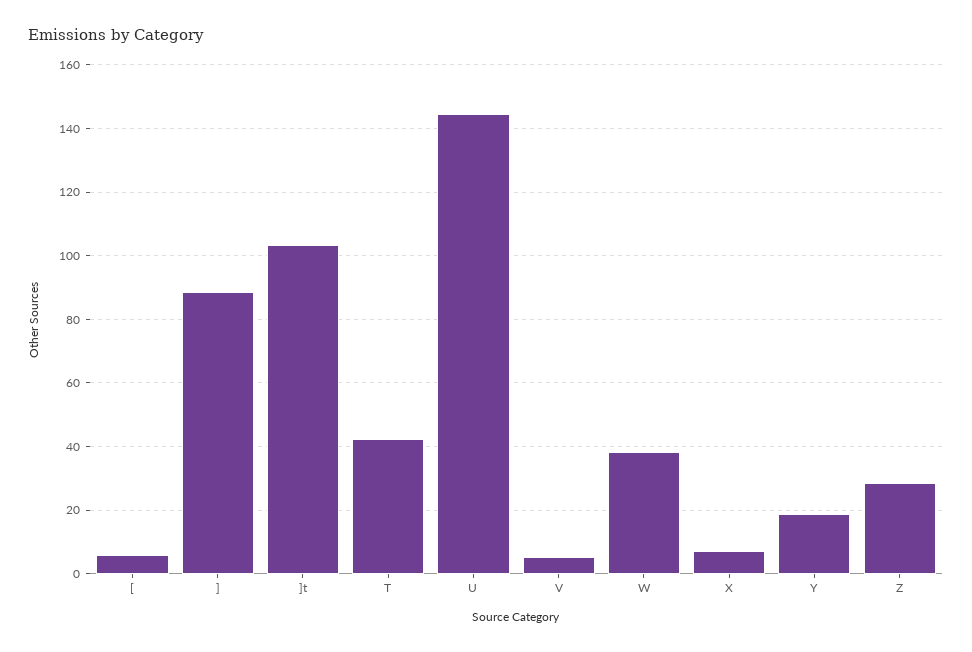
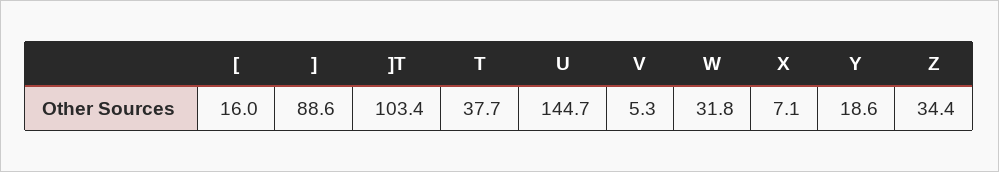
[: 6 -> 16
T: 42 -> 37.7
W: 38 -> 31.8
Z: 28 -> 34.4

